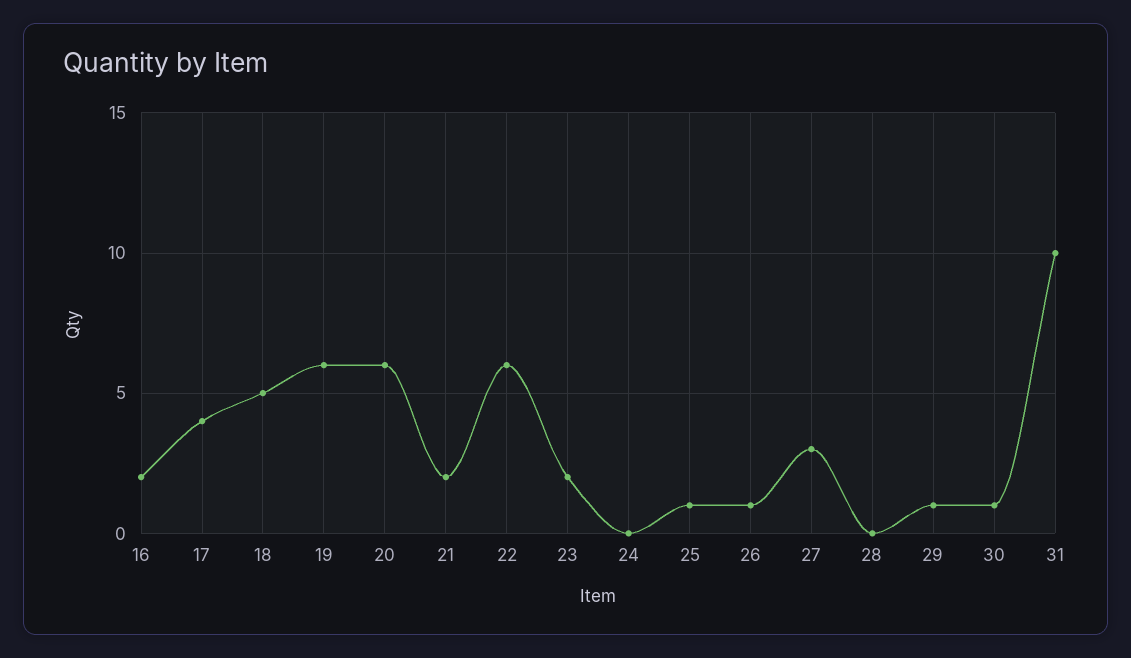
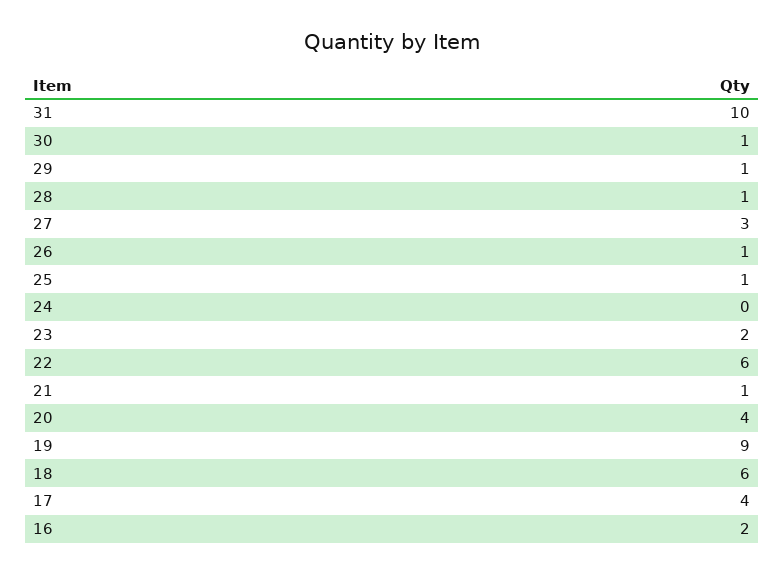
18: 5 -> 6
19: 6 -> 9
20: 6 -> 4
21: 2 -> 1
28: 0 -> 1

